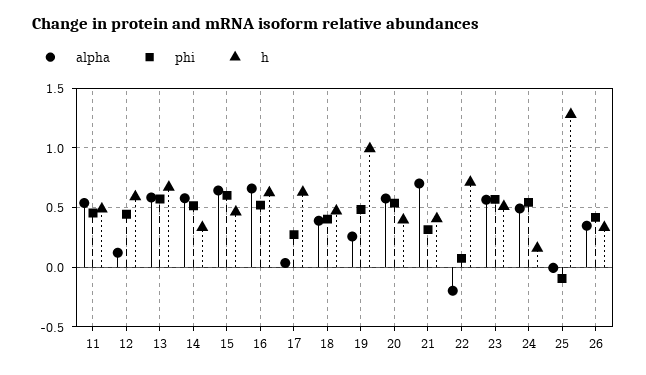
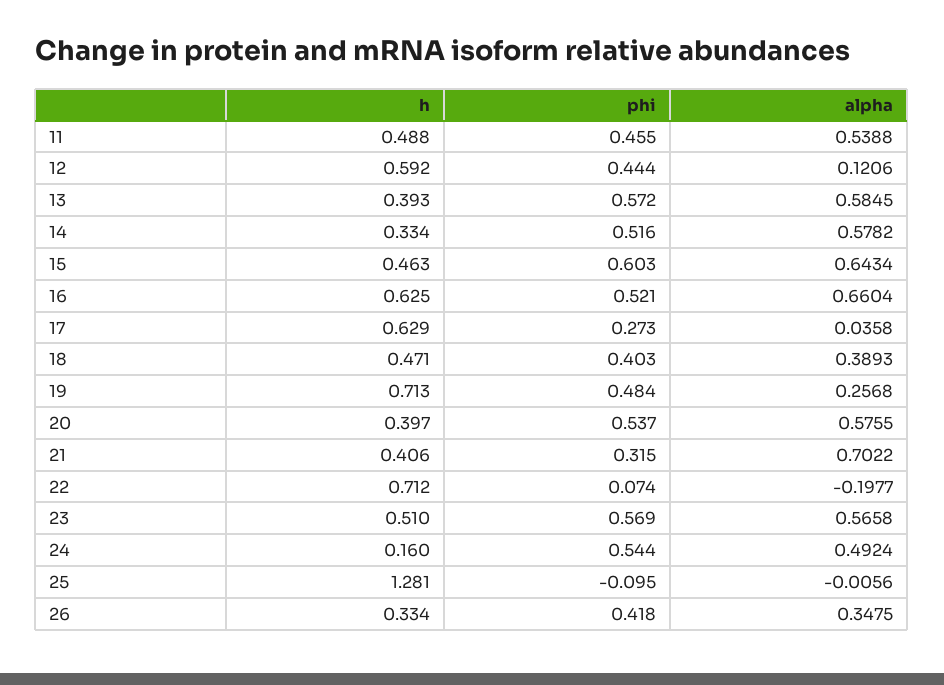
h, 13: 0.7 -> 0.393
h, 19: 1 -> 0.713

